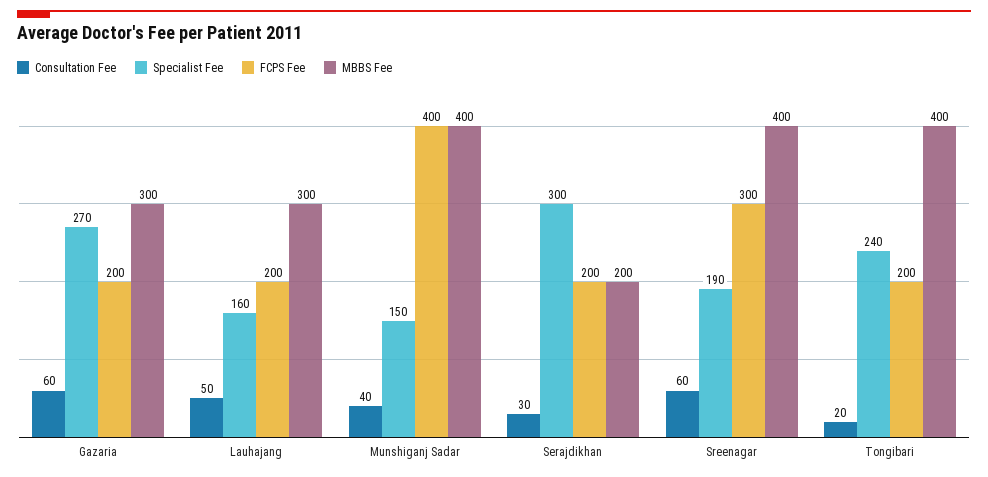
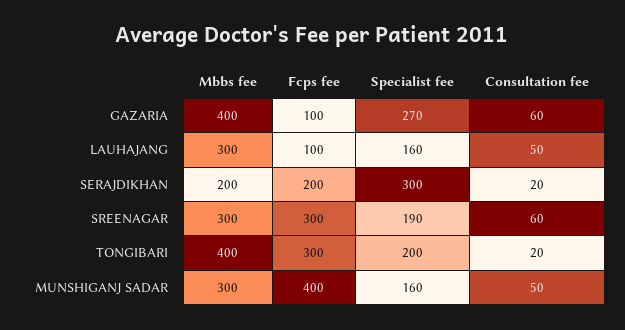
FCPS Fee, Gazaria: 200 -> 100
MBBS Fee, Gazaria: 300 -> 400
FCPS Fee, Lauhajang: 200 -> 100
Consultation Fee, Munshiganj Sadar: 40 -> 50
Specialist Fee, Munshiganj Sadar: 150 -> 160
MBBS Fee, Munshiganj Sadar: 400 -> 300
Consultation Fee, Serajdikhan: 30 -> 20
MBBS Fee, Sreenagar: 400 -> 300
Specialist Fee, Tongibari: 240 -> 200
FCPS Fee, Tongibari: 200 -> 300

